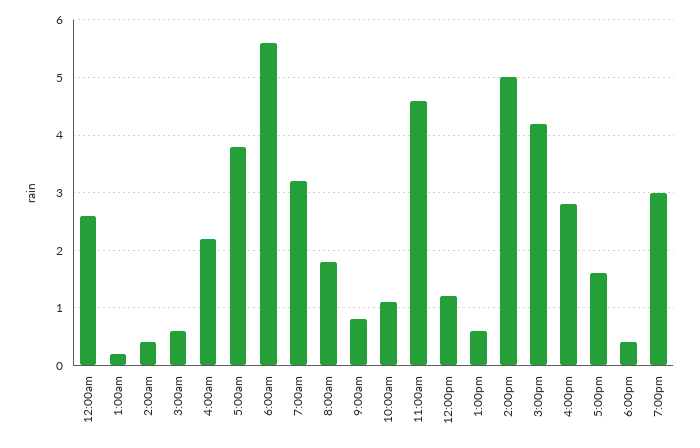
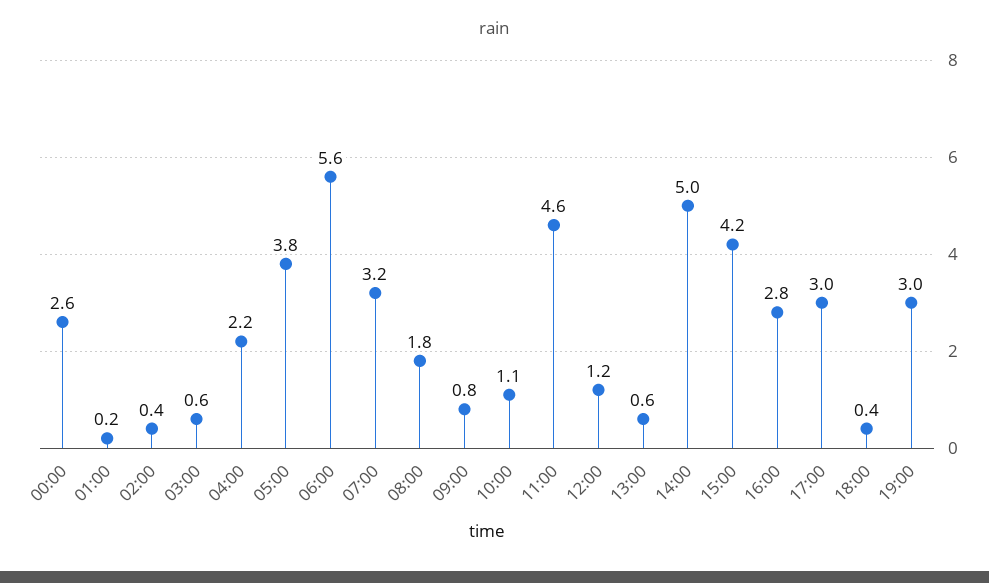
5:00pm: 1.5 -> 3

